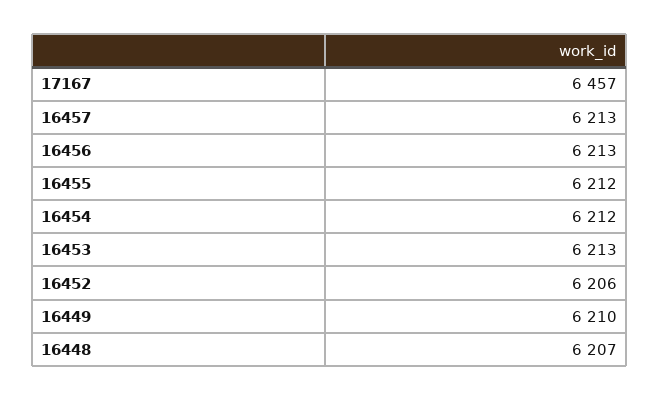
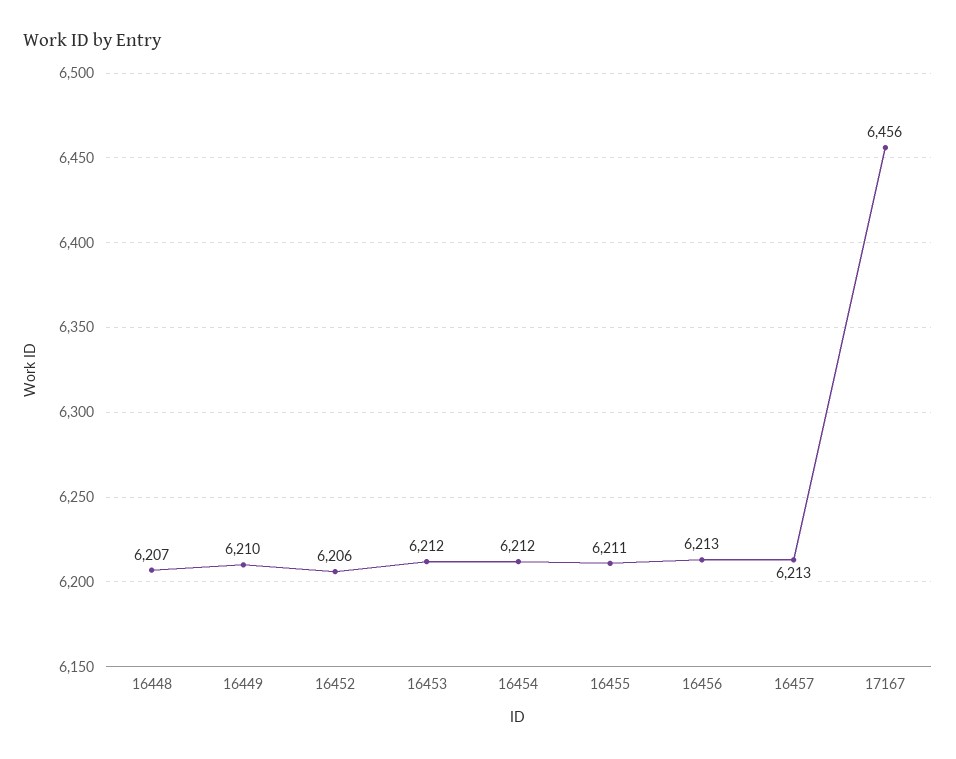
17167: 6457 -> 6456
16455: 6212 -> 6211
16453: 6213 -> 6212

